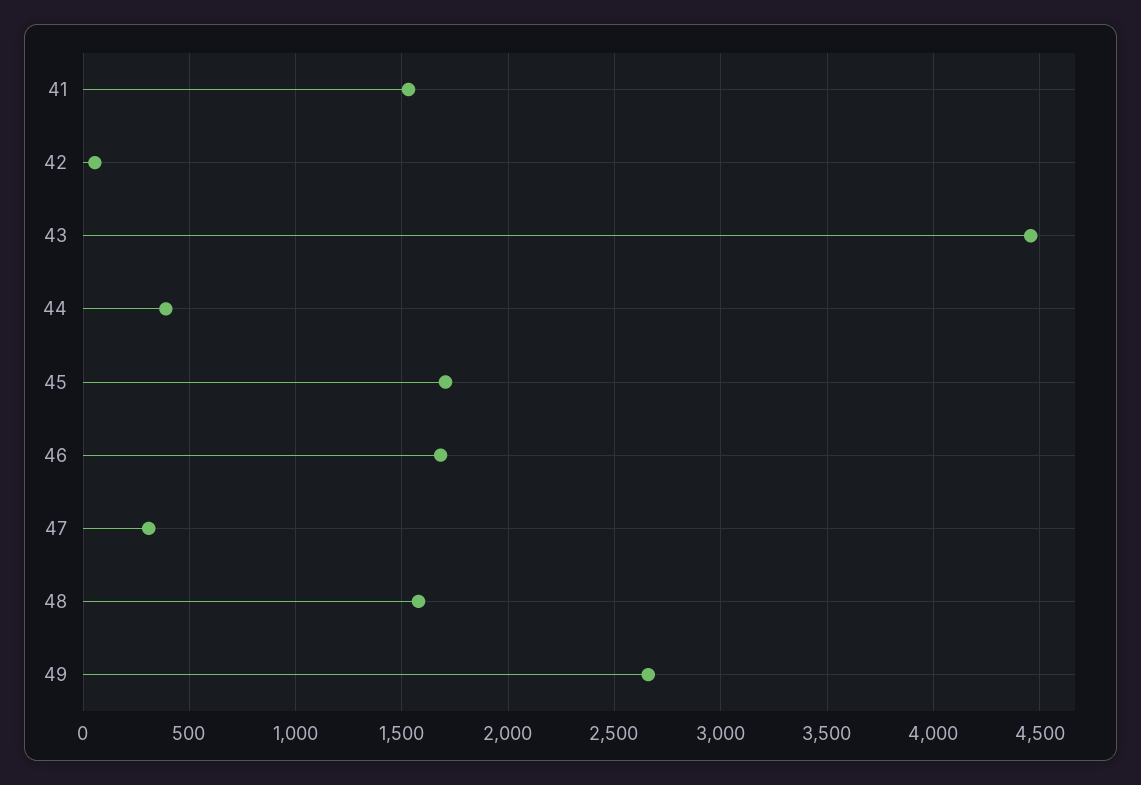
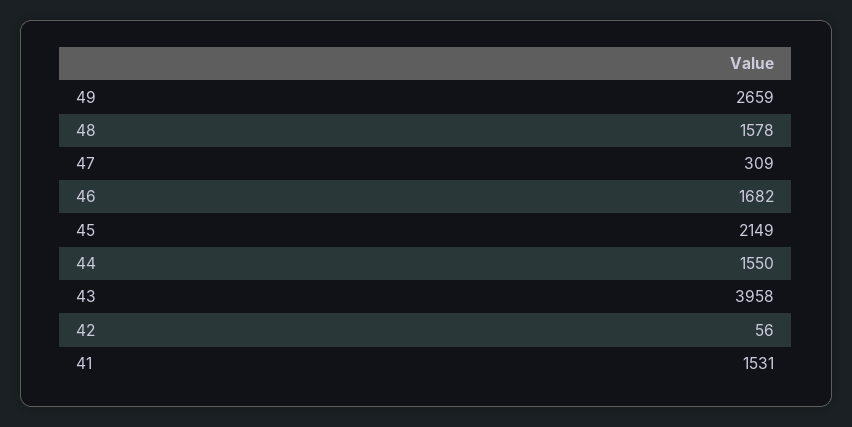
43: 4450 -> 3958
44: 400 -> 1550
45: 1700 -> 2149

